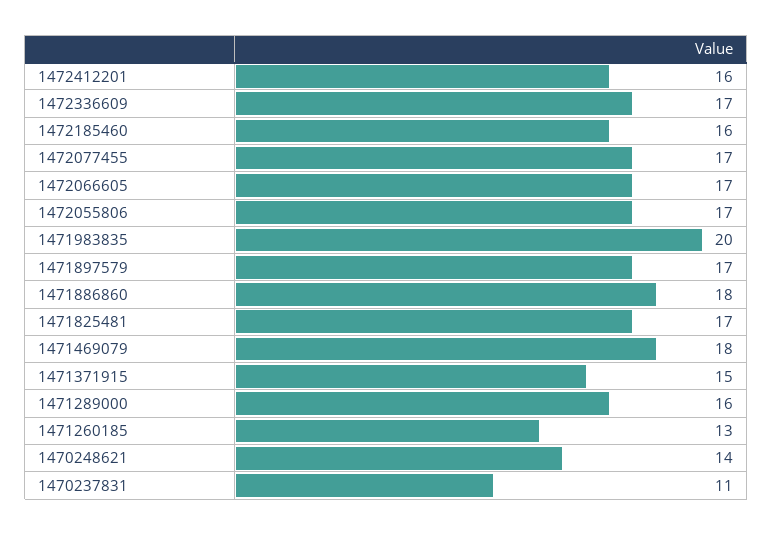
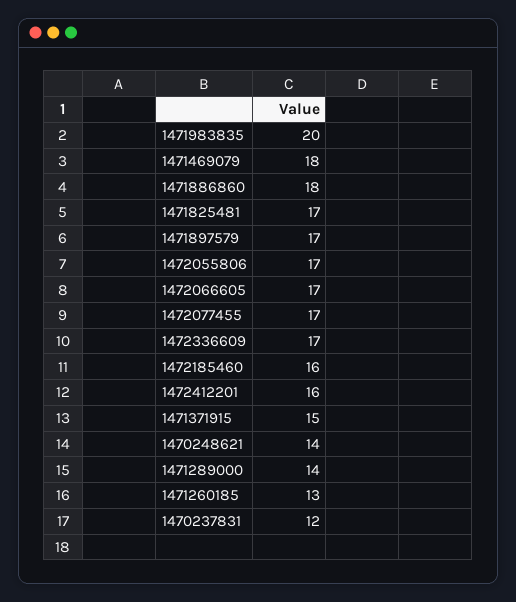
1471289000: 16 -> 14
1470237831: 11 -> 12

